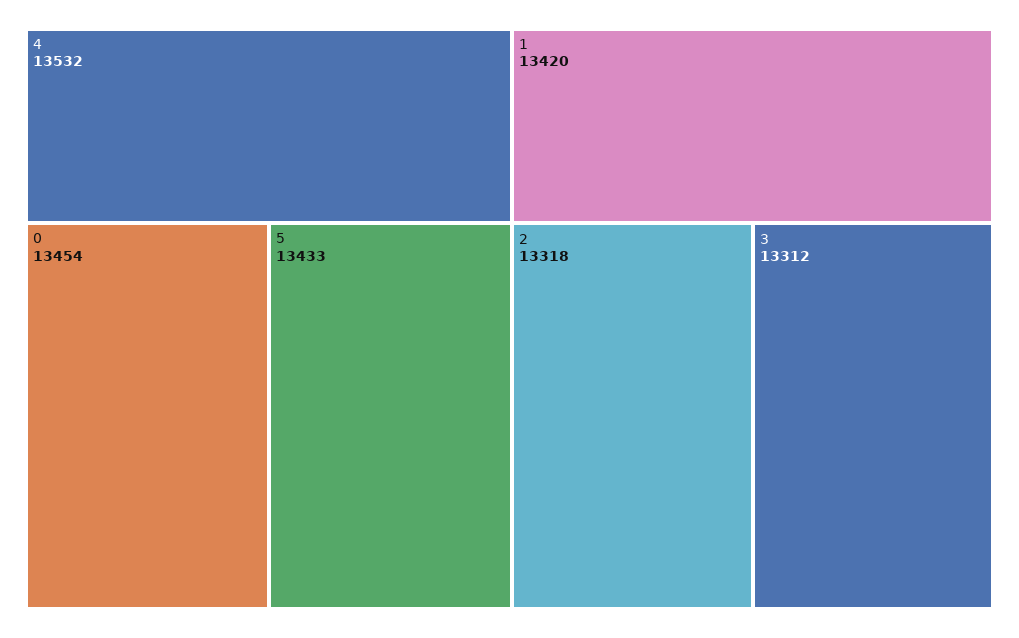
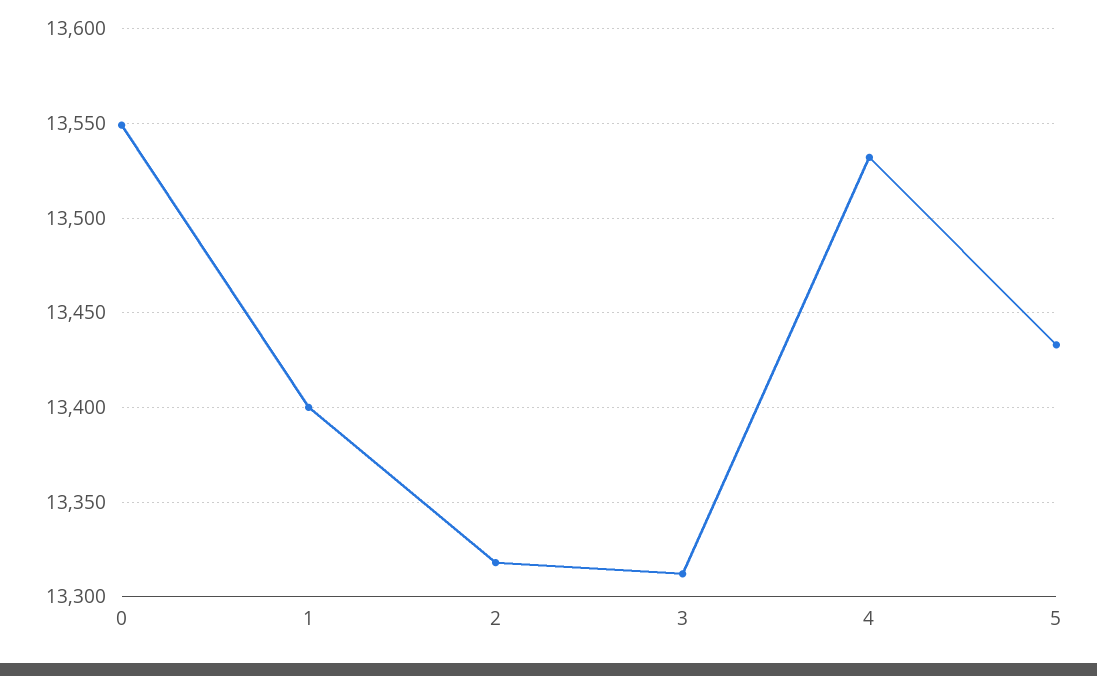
0: 13454 -> 13550
1: 13420 -> 13400

